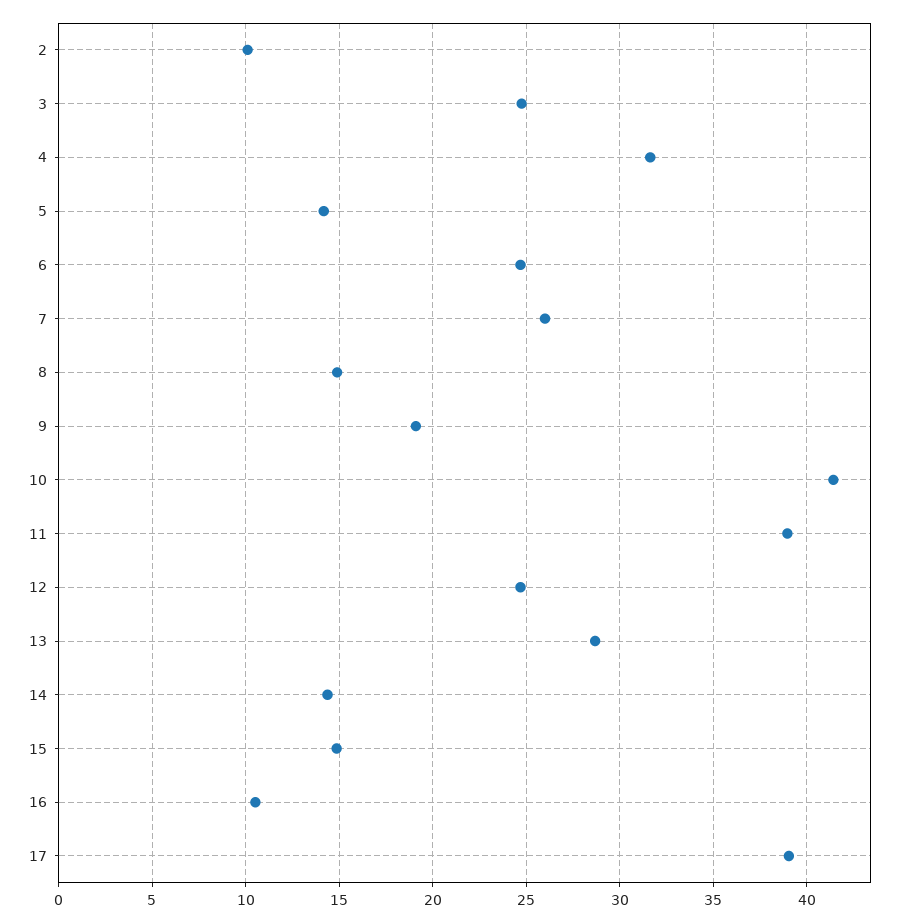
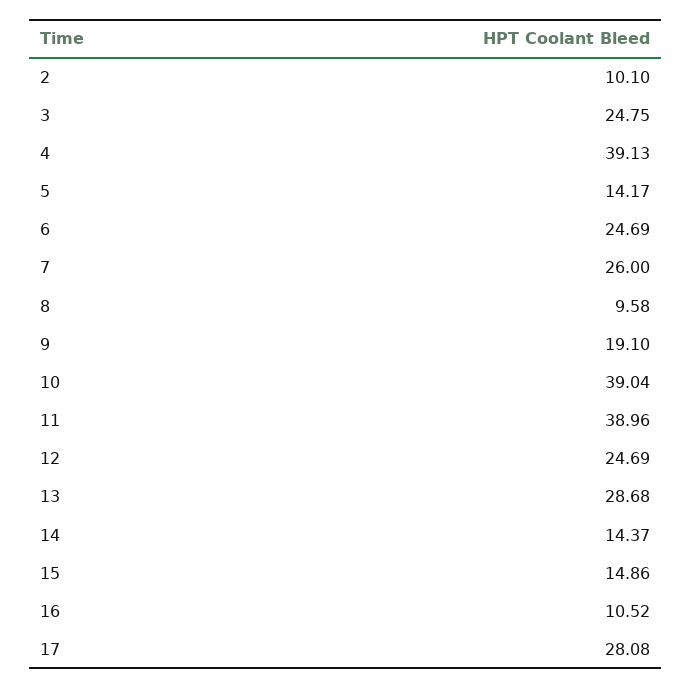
4: 31.5 -> 39.13
8: 15 -> 9.58
10: 41.5 -> 39.04
17: 39 -> 28.08

